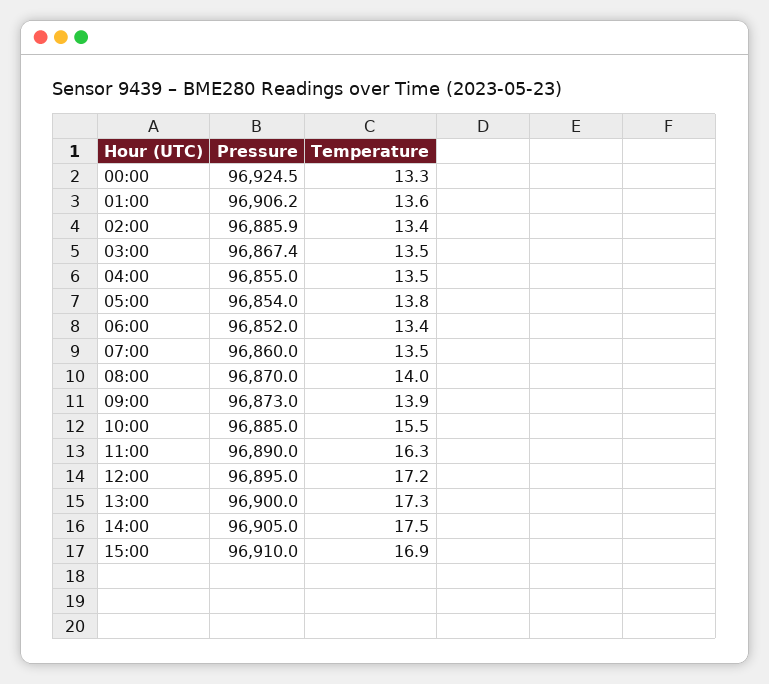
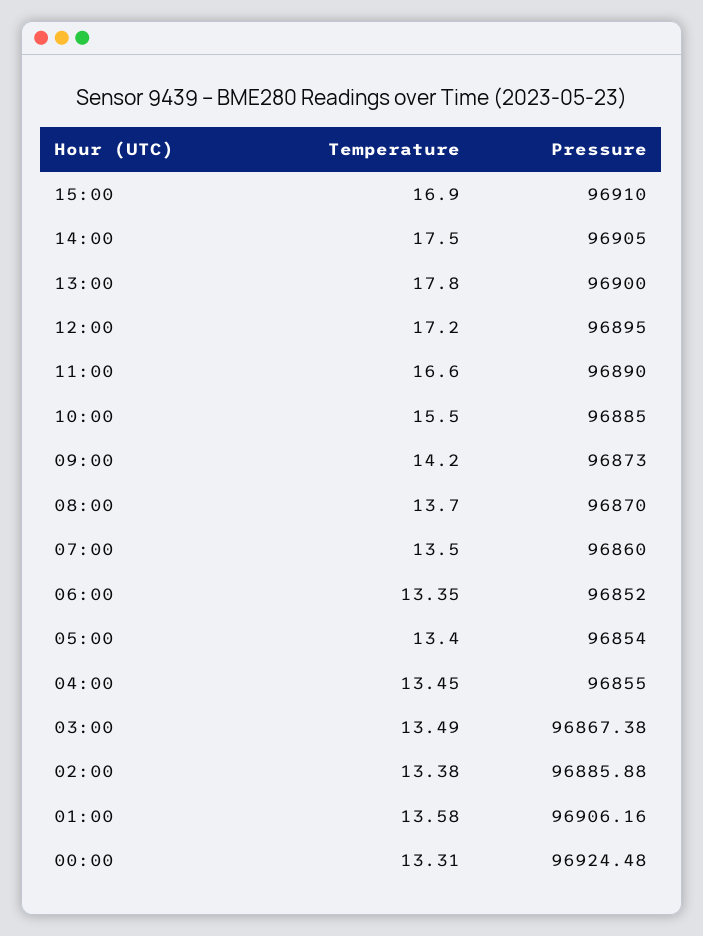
Temperature, 05:00: 13.8 -> 13.4
Temperature, 08:00: 14 -> 13.7
Temperature, 09:00: 13.9 -> 14.2
Temperature, 11:00: 16.3 -> 16.6
Temperature, 13:00: 17.3 -> 17.8

